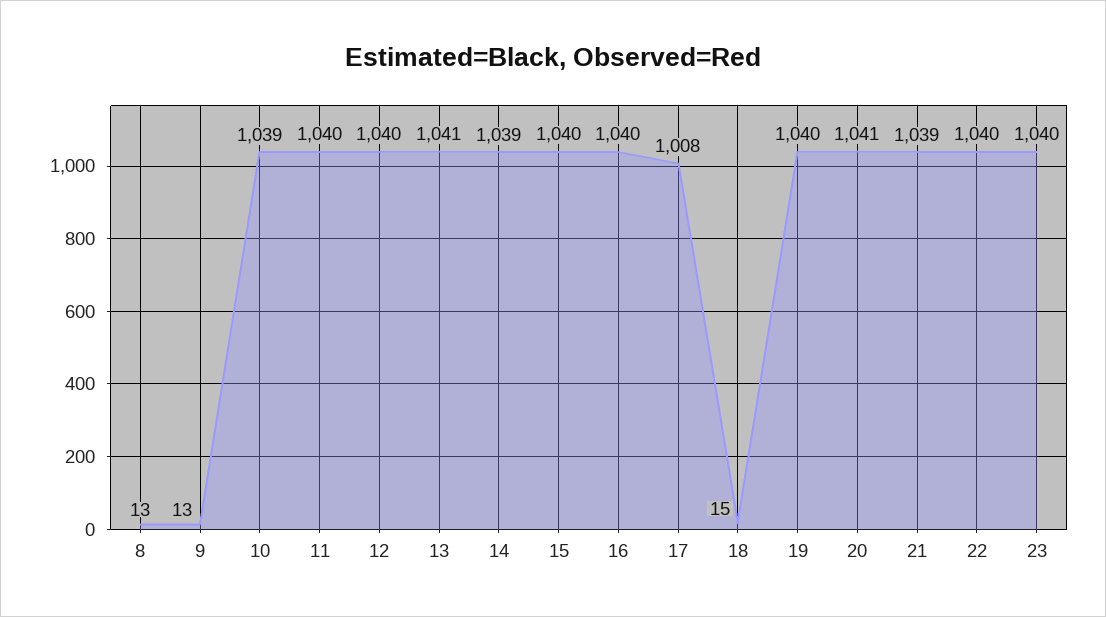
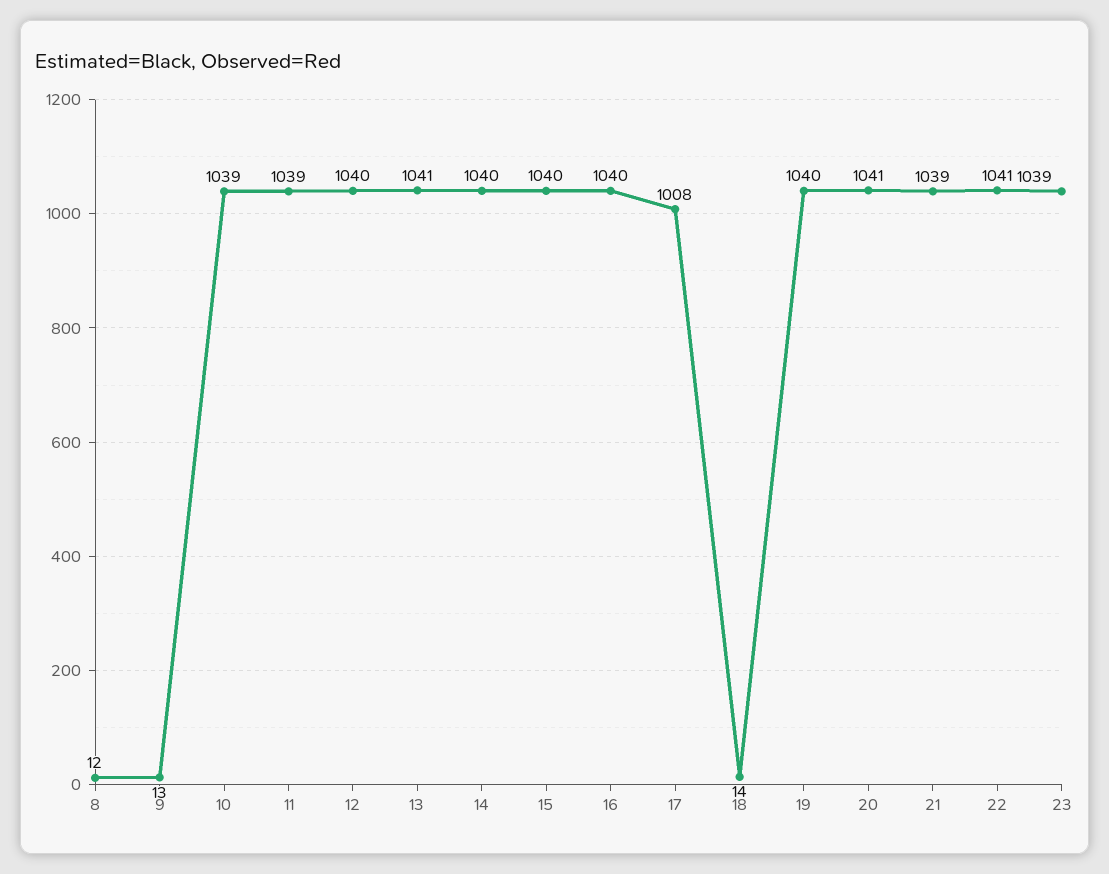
8: 13 -> 12
11: 1040 -> 1039
14: 1039 -> 1040
18: 15 -> 14
22: 1040 -> 1041
23: 1040 -> 1039

